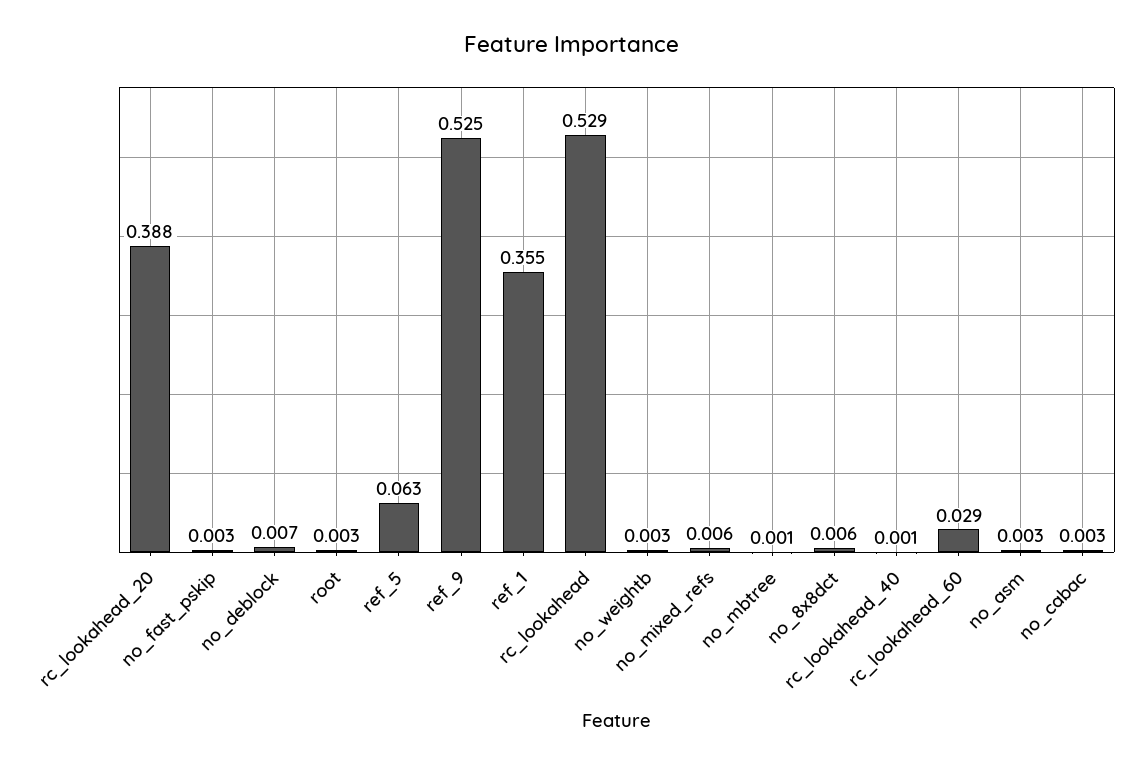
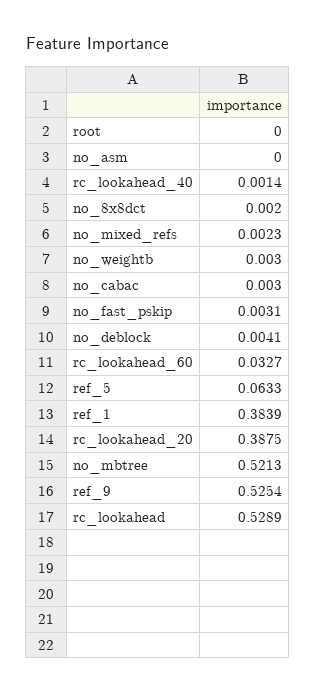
no_deblock: 0.007 -> 0.0041
root: 0.003 -> 0
ref_1: 0.355 -> 0.3839
no_mixed_refs: 0.006 -> 0.0023
no_mbtree: 0.001 -> 0.5213
no_8x8dct: 0.006 -> 0.002
rc_lookahead_60: 0.029 -> 0.0327
no_asm: 0.003 -> 0

